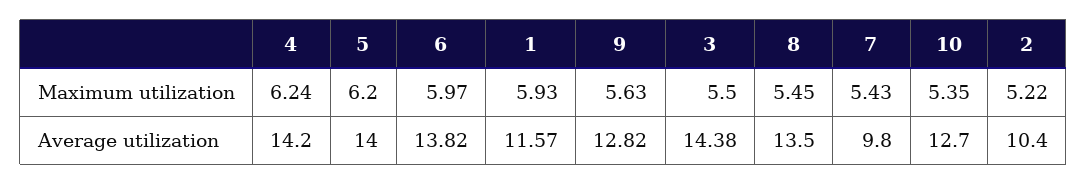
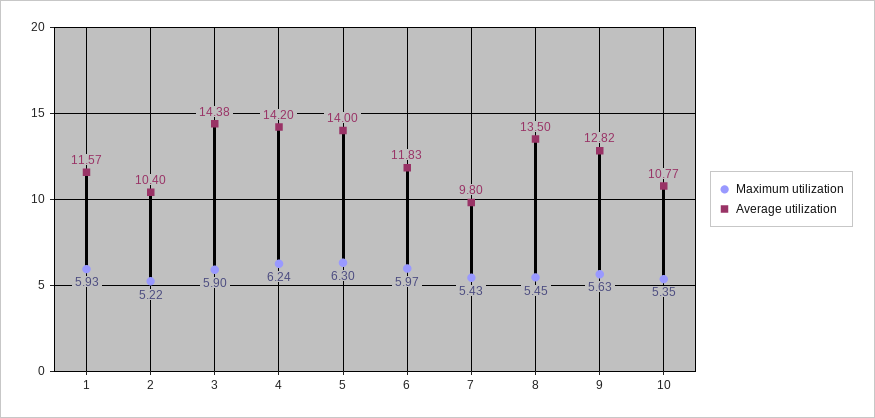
Maximum utilization, 5: 6.2 -> 6.3
Maximum utilization, 3: 5.5 -> 5.9
Average utilization, 6: 13.82 -> 11.83
Average utilization, 10: 12.7 -> 10.77

